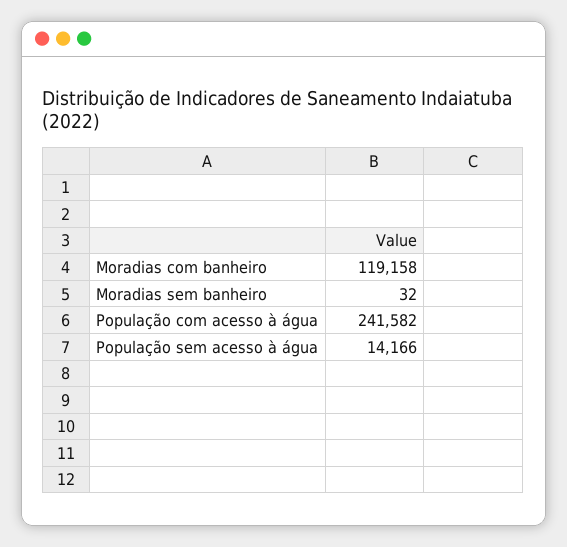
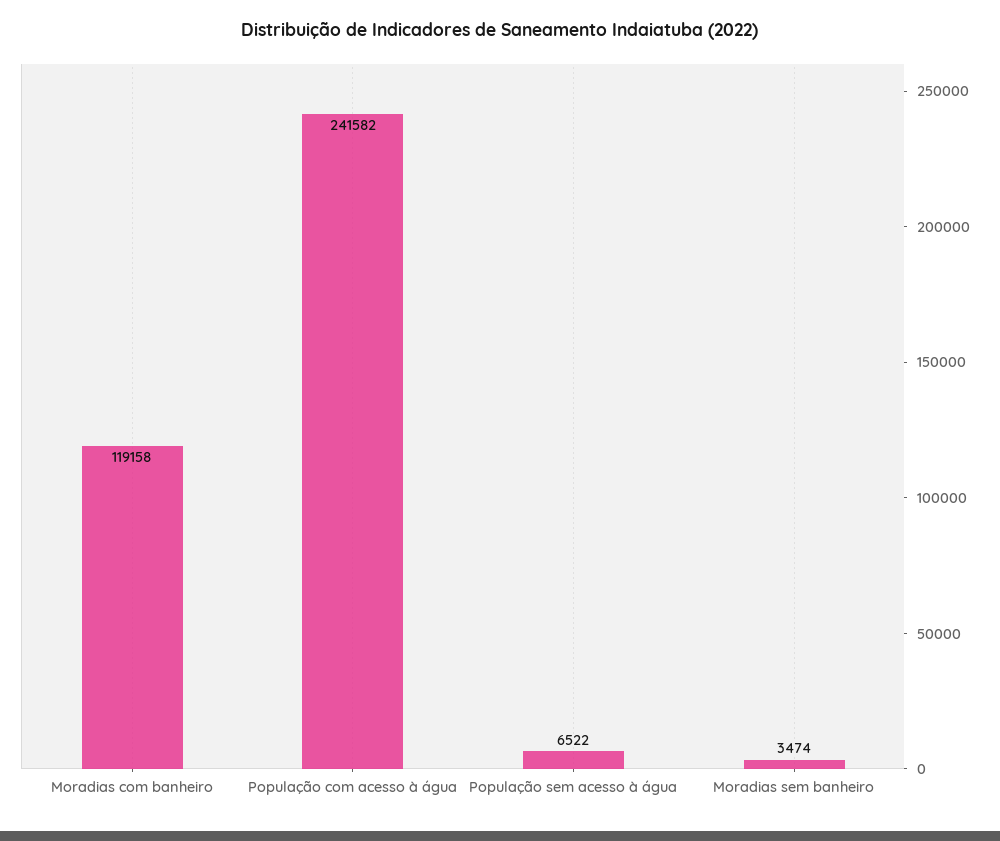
Moradias sem banheiro: 32 -> 3474
População sem acesso à água: 14166 -> 6522

